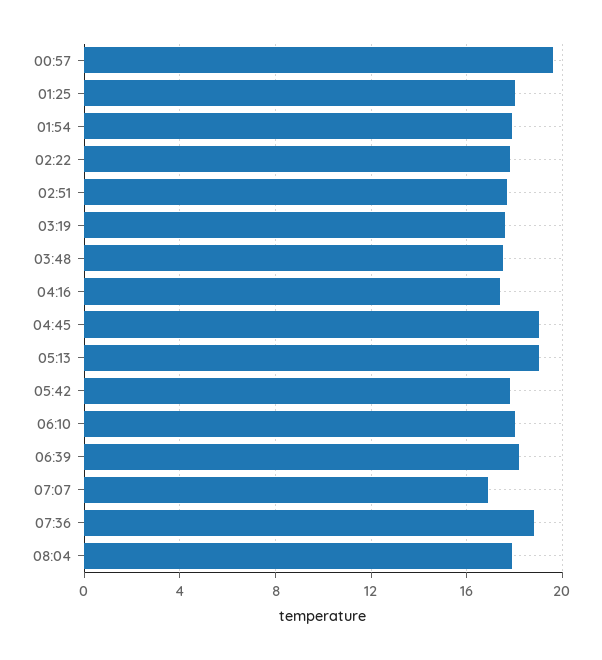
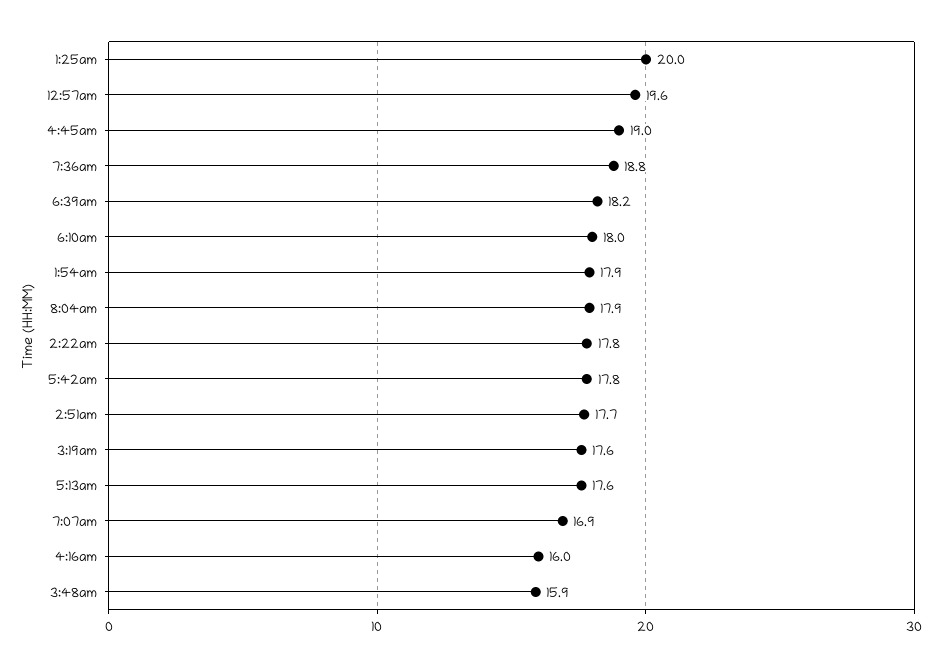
01:25: 18 -> 20
03:48: 17.5 -> 15.9
04:16: 17.5 -> 16
05:13: 19 -> 17.6

